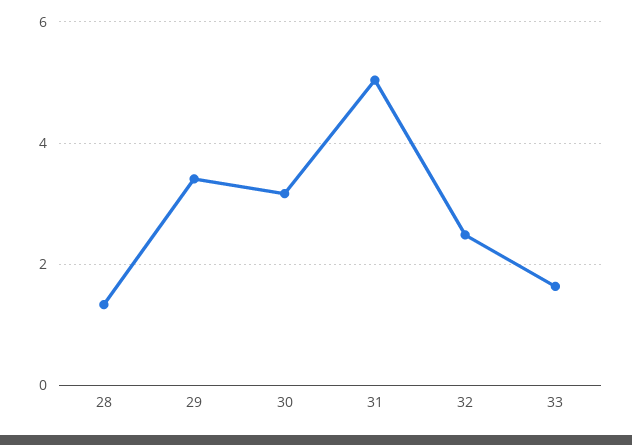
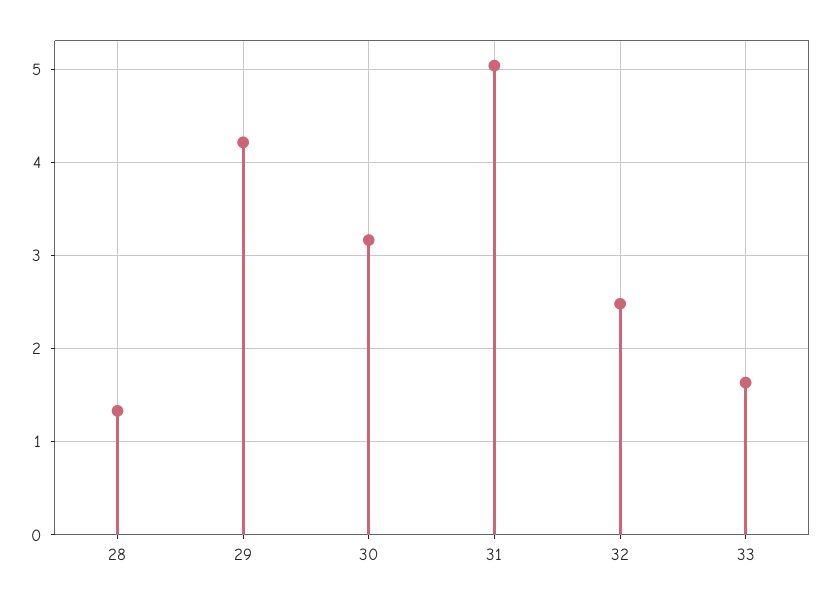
29: 3.4 -> 4.2

